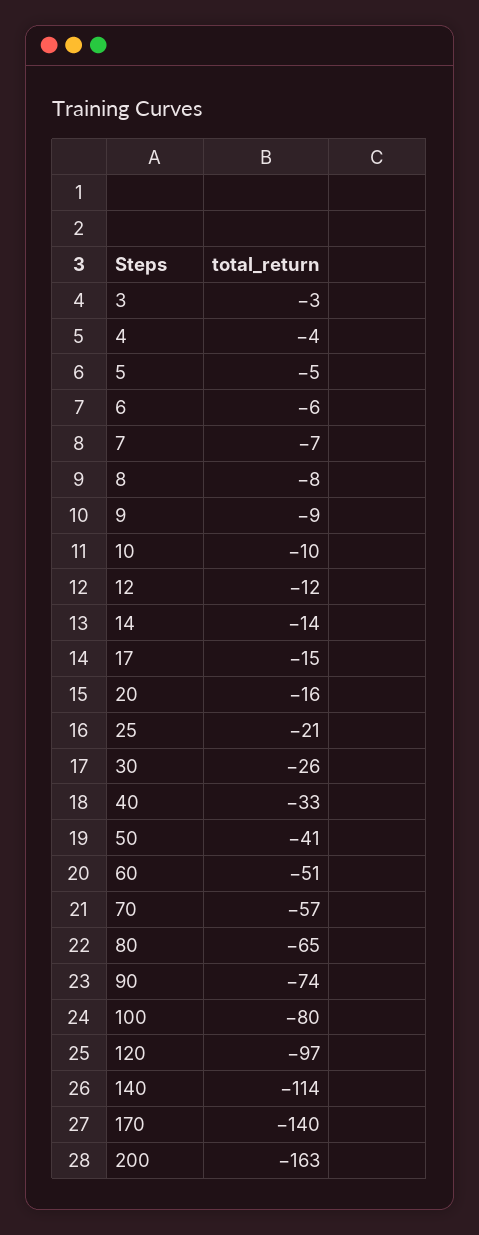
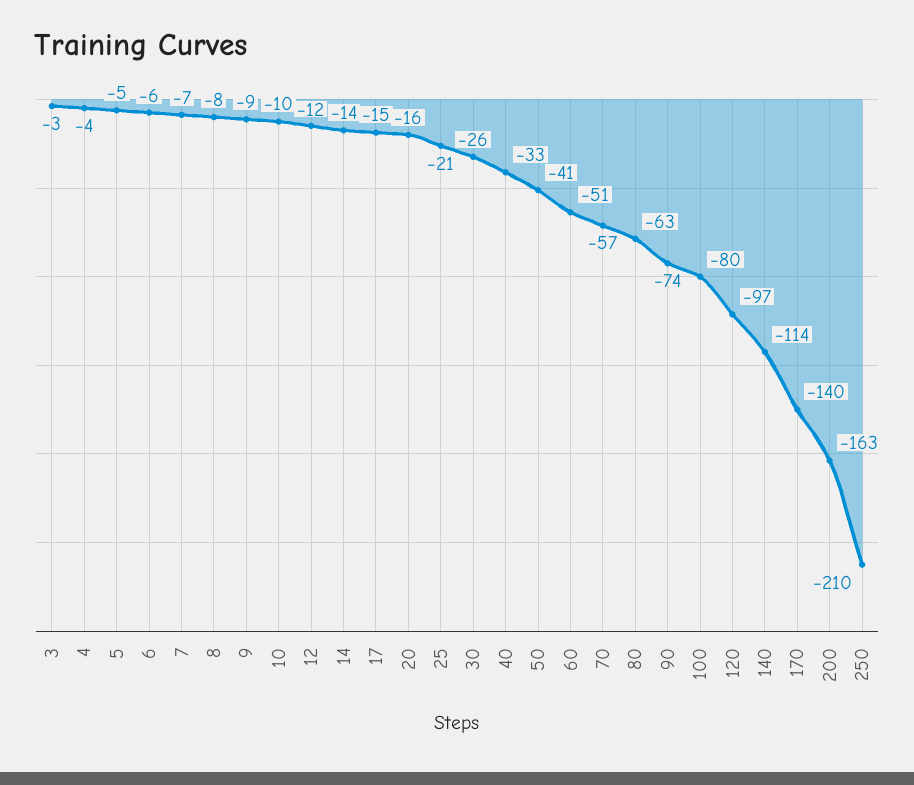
80: -65 -> -63
250: none -> -210

